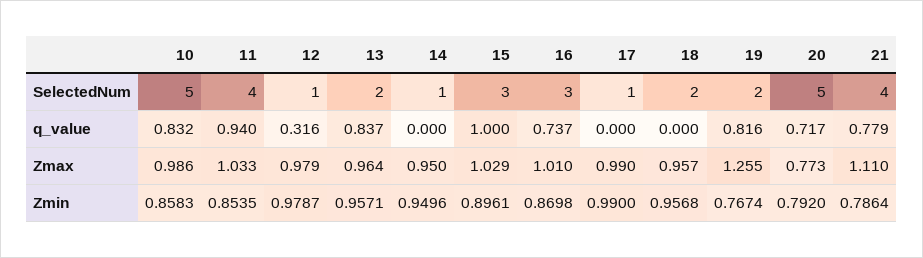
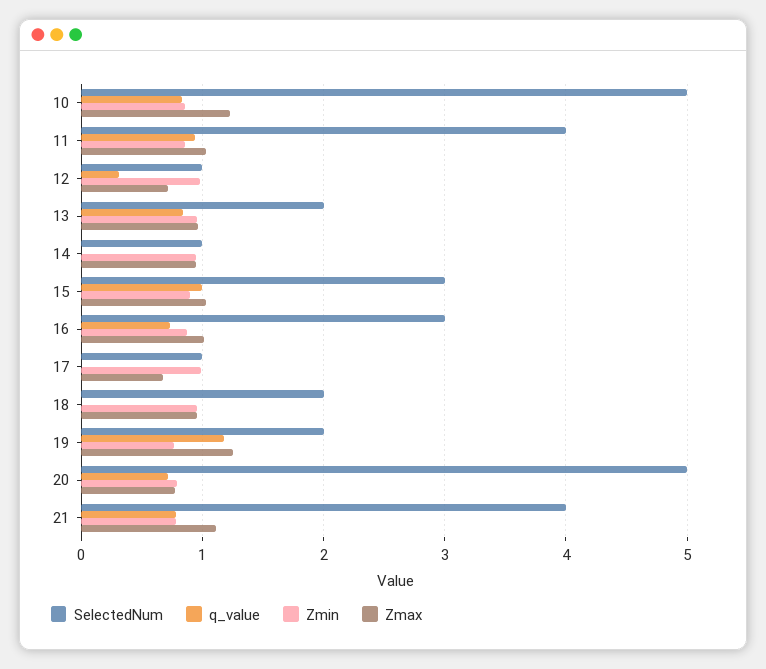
q_value, 19: 0.816 -> 1.2
Zmax, 10: 0.986 -> 1.2
Zmax, 12: 0.979 -> 0.7
Zmax, 17: 0.99 -> 0.7

